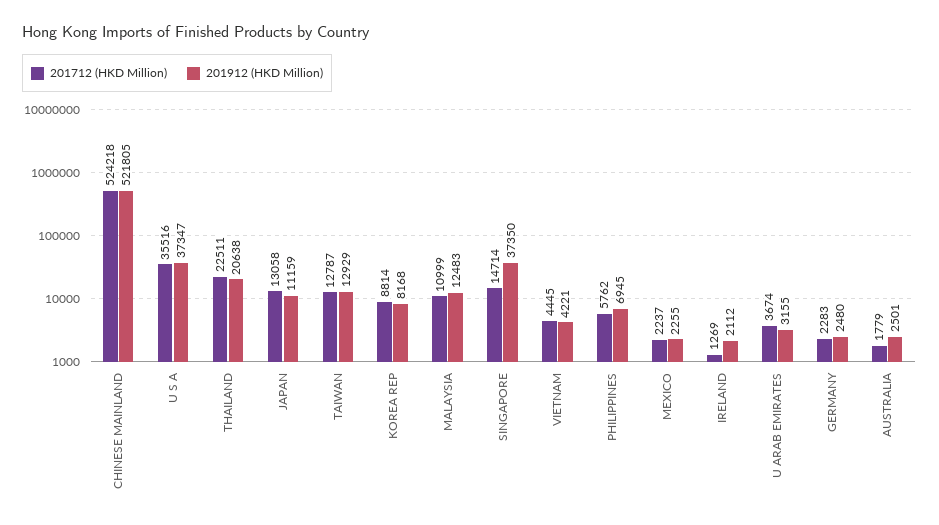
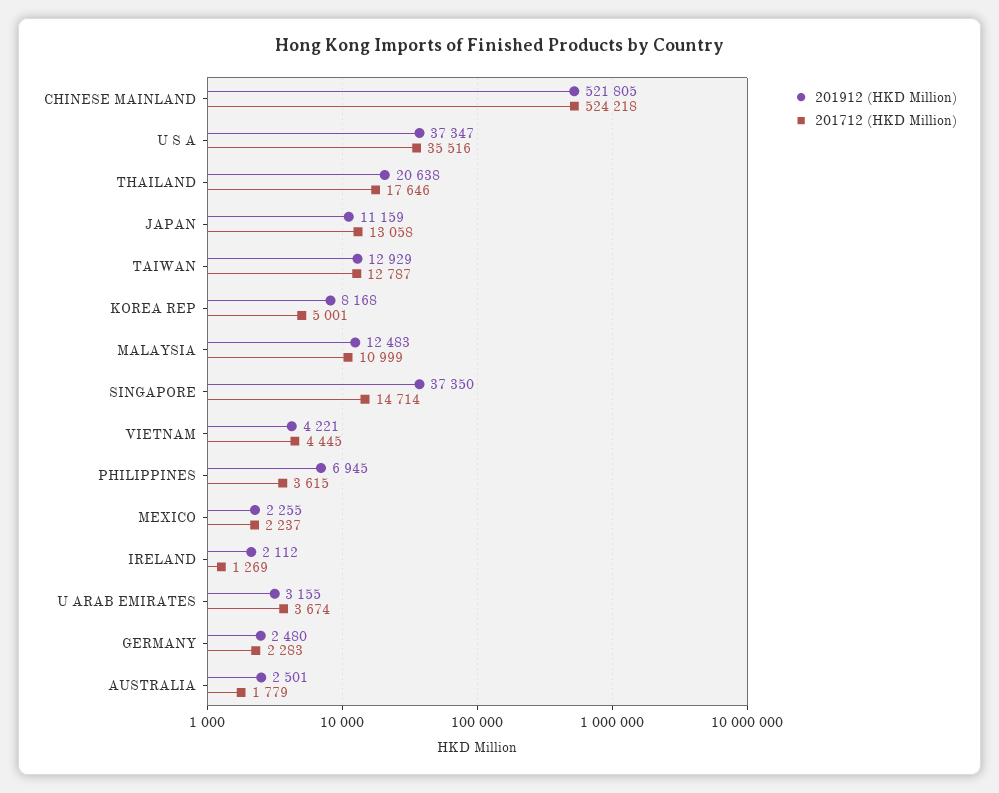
201712 (HKD Million), THAILAND: 22511 -> 17646
201712 (HKD Million), KOREA REP: 8814 -> 5001
201712 (HKD Million), PHILIPPINES: 5762 -> 3615

